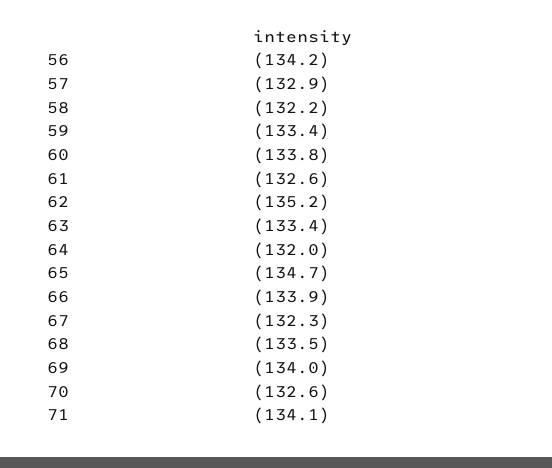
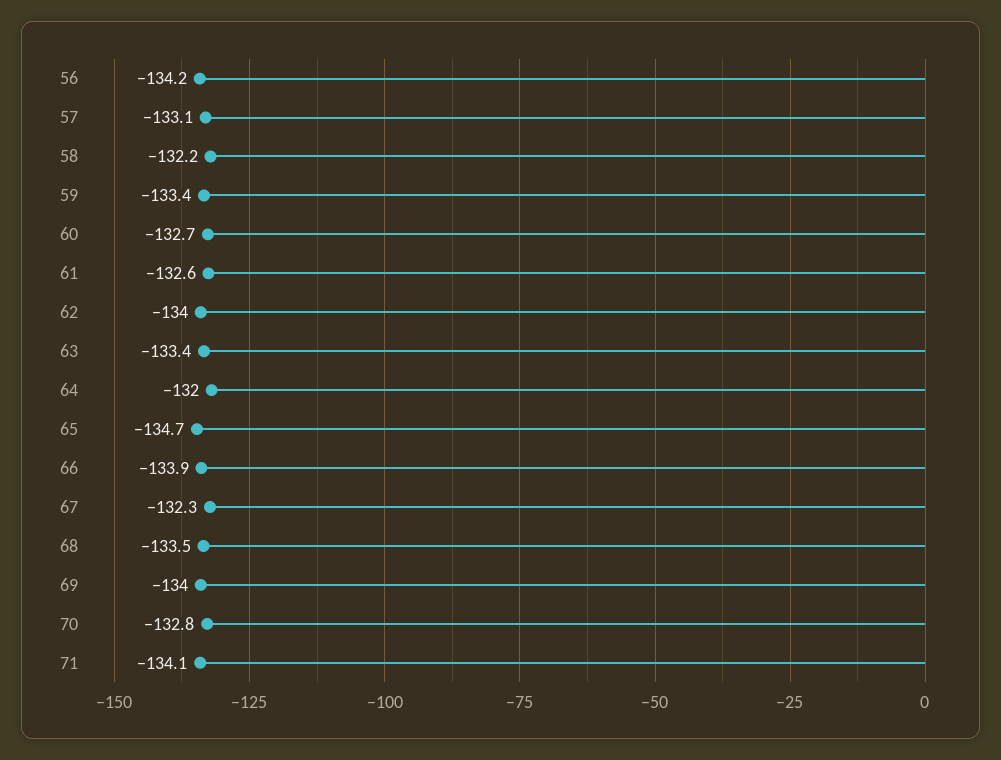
57: -132.9 -> -133.1
60: -133.8 -> -132.7
62: -135.2 -> -134
70: -132.6 -> -132.8

